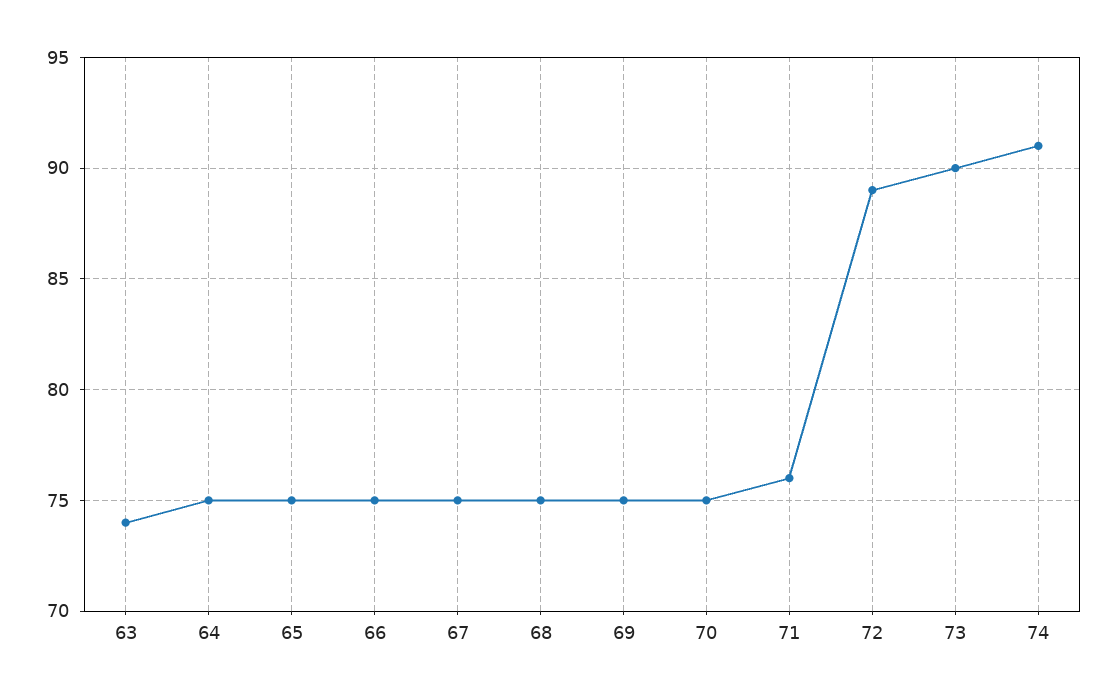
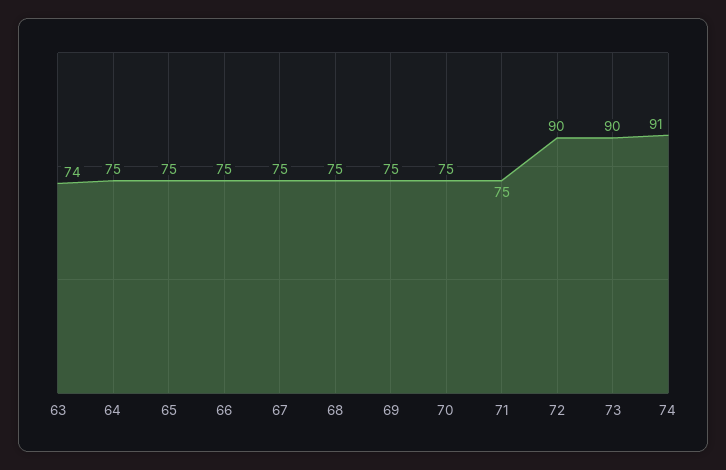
71: 76 -> 75
72: 89 -> 90

